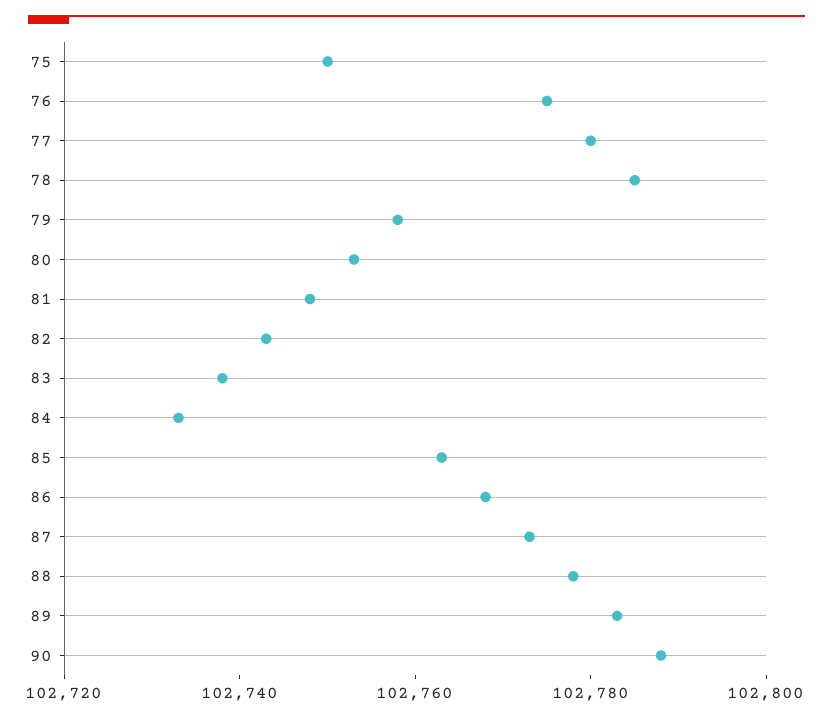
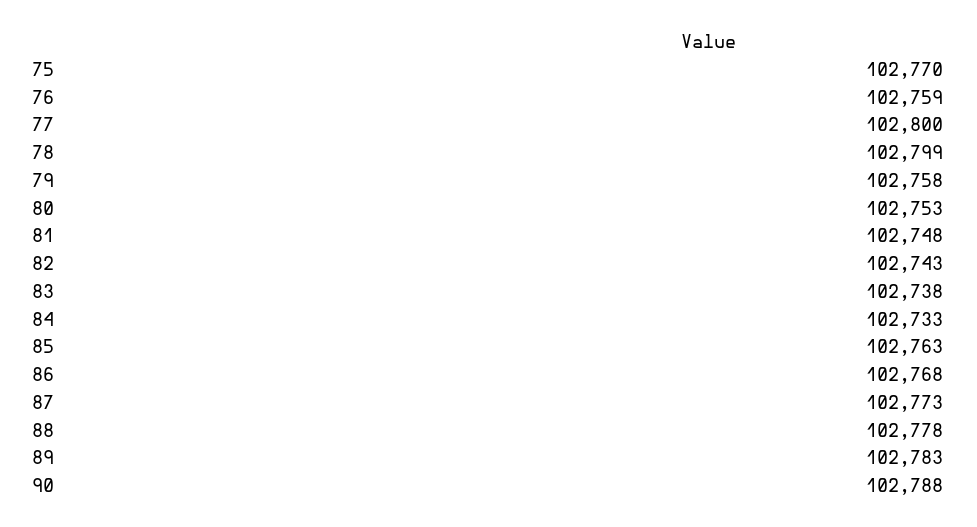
75: 102750 -> 102770
76: 102775 -> 102759
77: 102780 -> 102800
78: 102785 -> 102799

